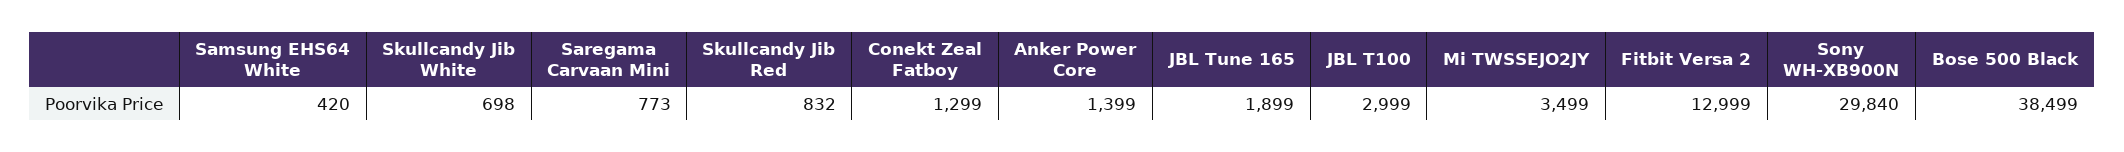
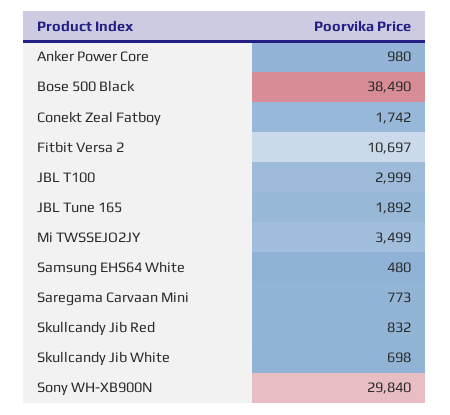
Samsung EHS64 White: 420 -> 480
Conekt Zeal Fatboy: 1299 -> 1742
Anker Power Core: 1399 -> 980
JBL Tune 165: 1899 -> 1892
Fitbit Versa 2: 12999 -> 10697
Bose 500 Black: 38499 -> 38490

